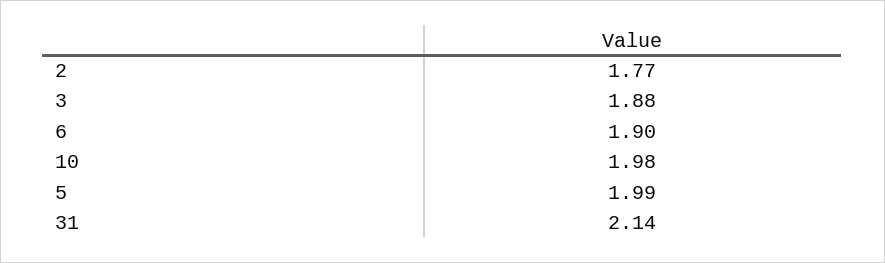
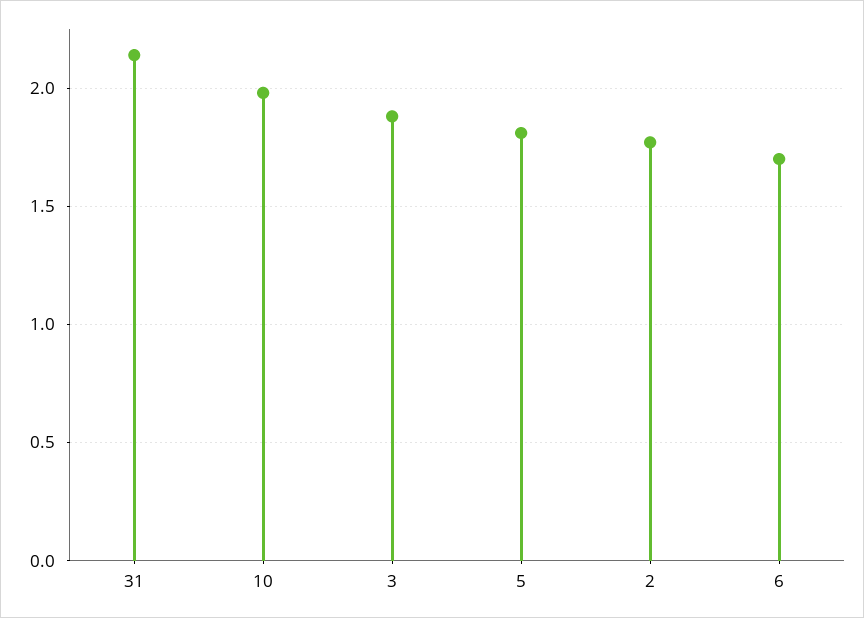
6: 1.9 -> 1.7
5: 1.99 -> 1.8

